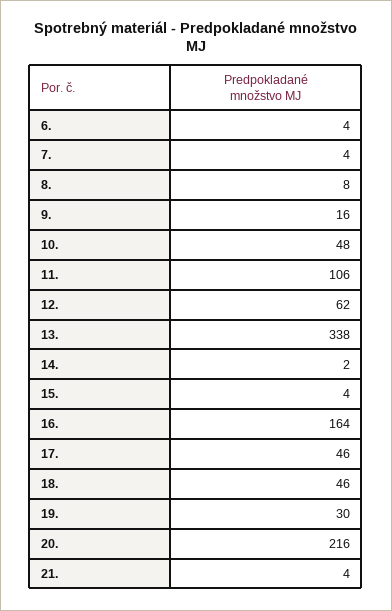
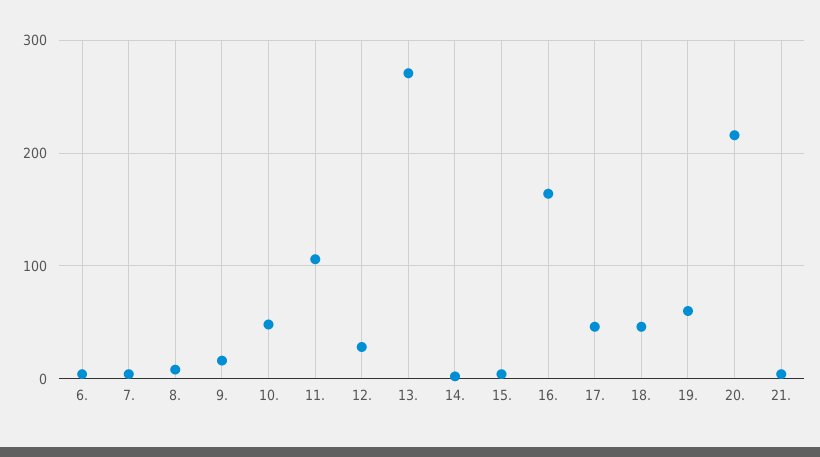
12.: 62 -> 30
13.: 338 -> 270
19.: 30 -> 60

